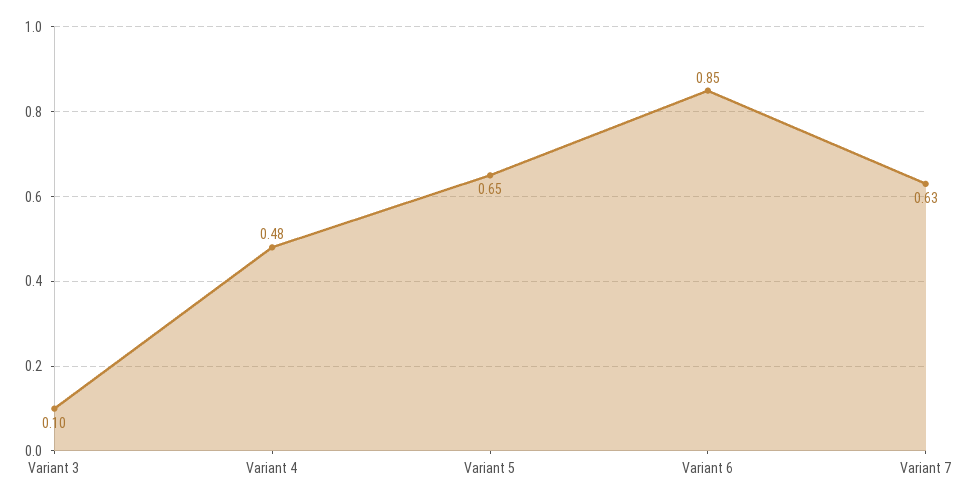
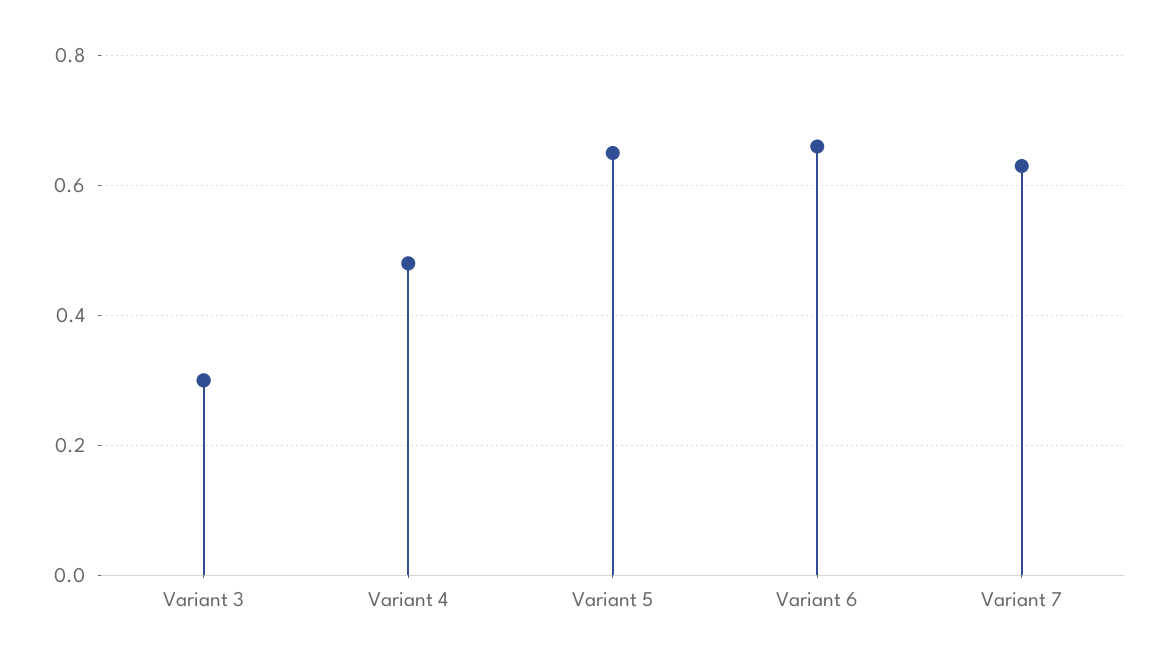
Variant 3: 0.1 -> 0.3
Variant 6: 0.85 -> 0.65

